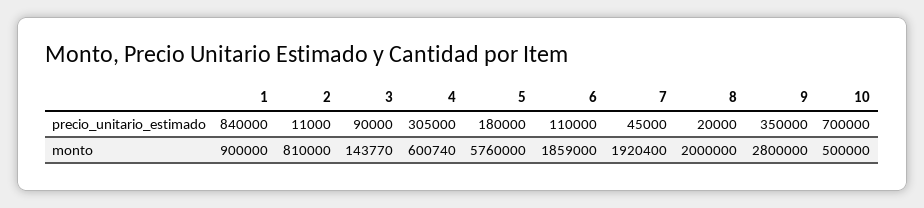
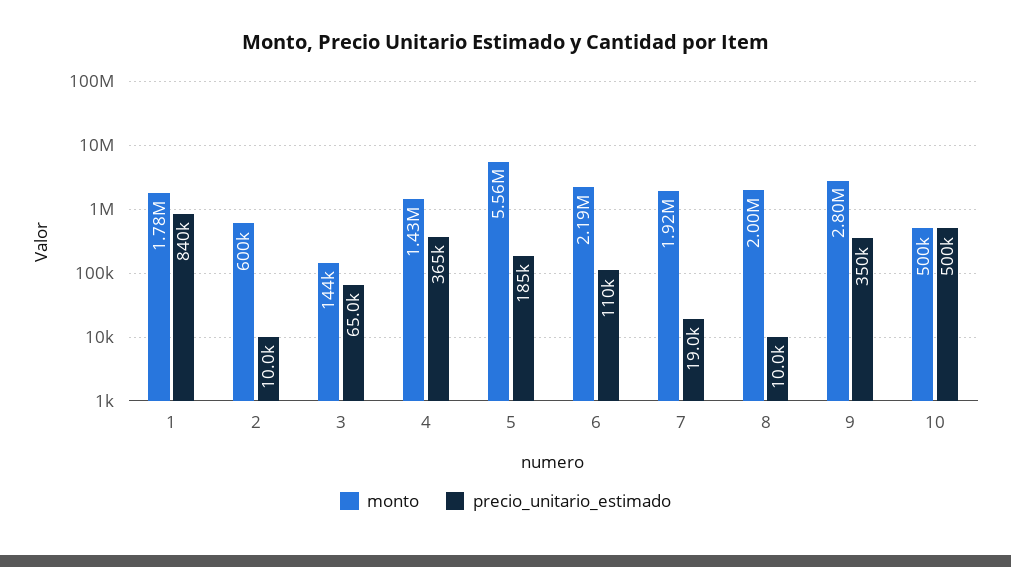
precio_unitario_estimado, 2: 11000 -> 10000
precio_unitario_estimado, 3: 90000 -> 65000
precio_unitario_estimado, 4: 305000 -> 365000
precio_unitario_estimado, 5: 180000 -> 185000
precio_unitario_estimado, 7: 45000 -> 19000
precio_unitario_estimado, 8: 20000 -> 10000
precio_unitario_estimado, 10: 700000 -> 500000
monto, 1: 900000 -> 1780000
monto, 2: 810000 -> 600000
monto, 4: 600740 -> 1430000
monto, 5: 5760000 -> 5560000
monto, 6: 1859000 -> 2190000

